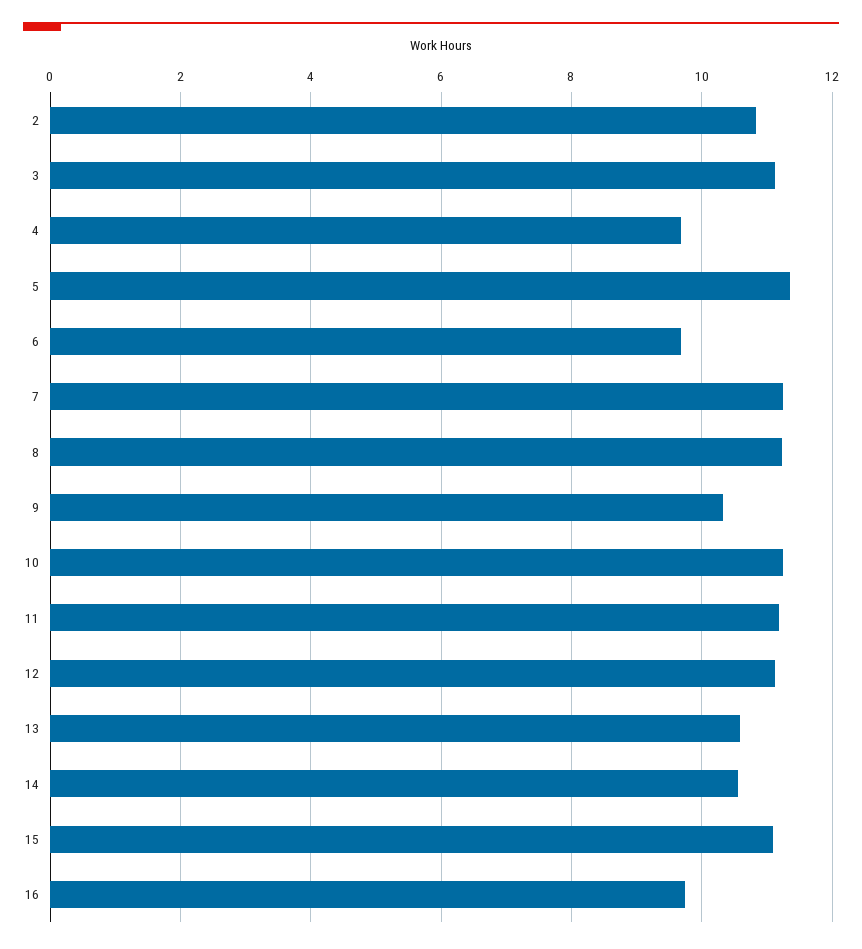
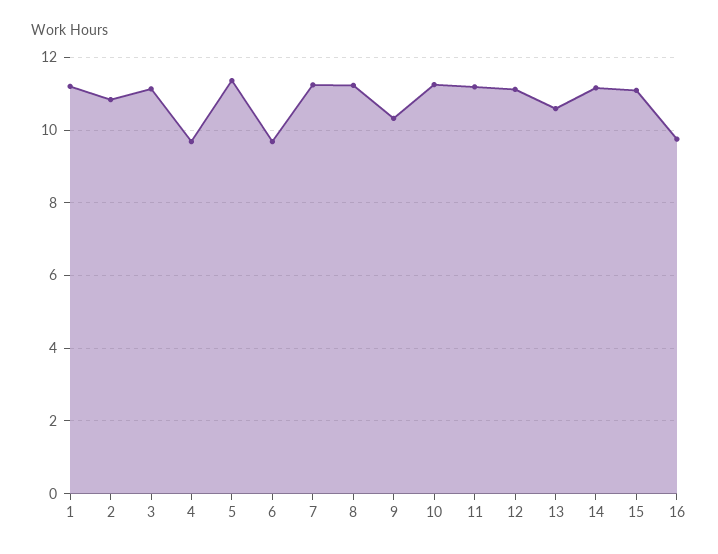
14: 10.6 -> 11.2
1: none -> 11.2

